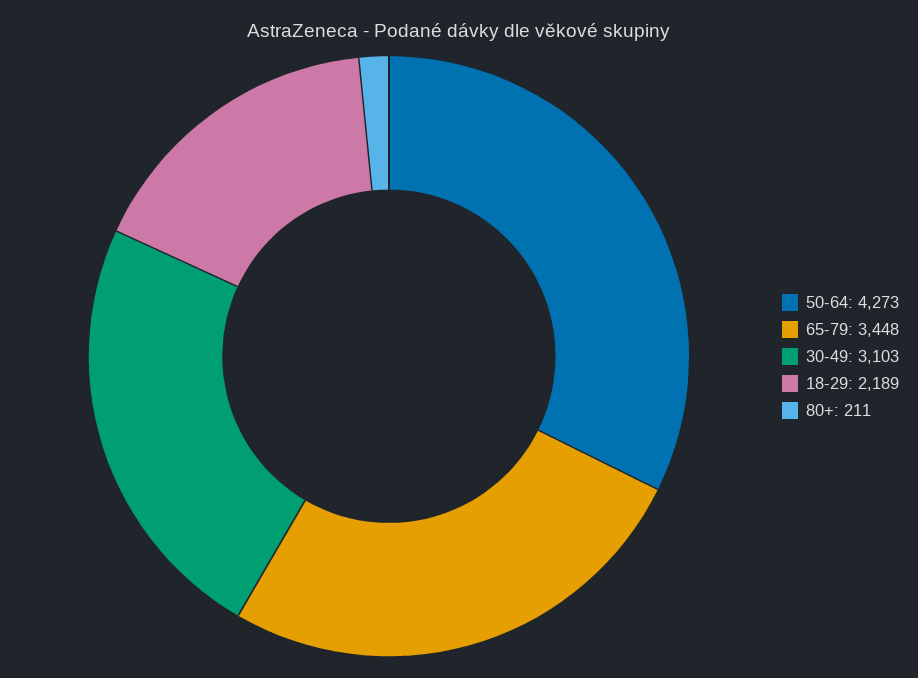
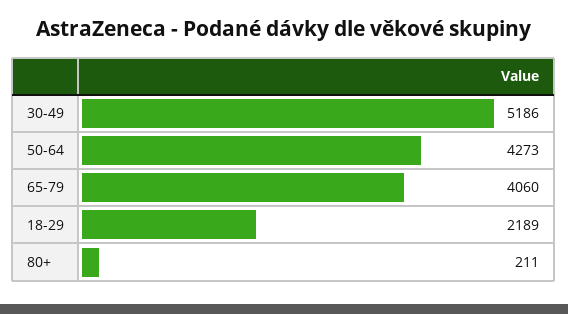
65-79: 3448 -> 4060
30-49: 3103 -> 5186

